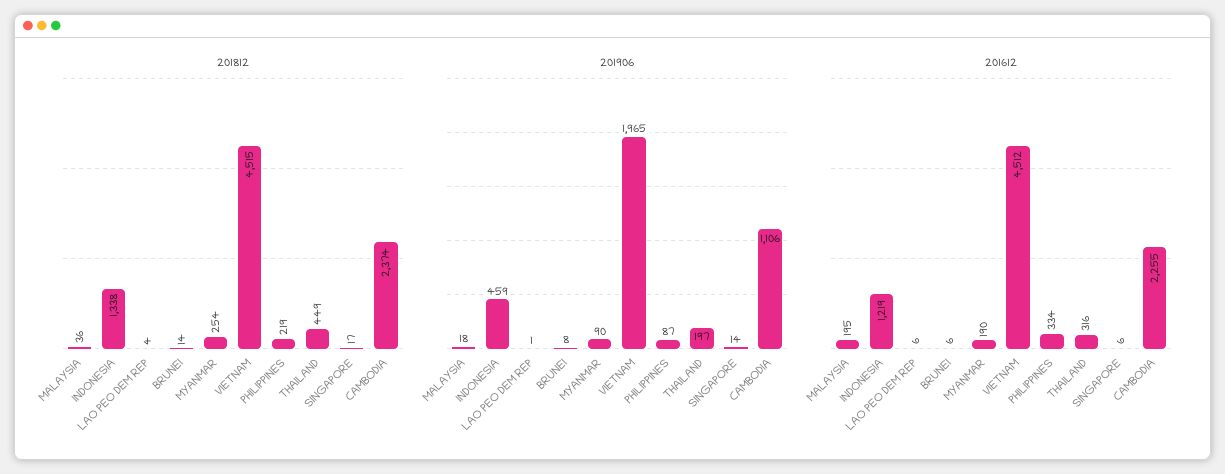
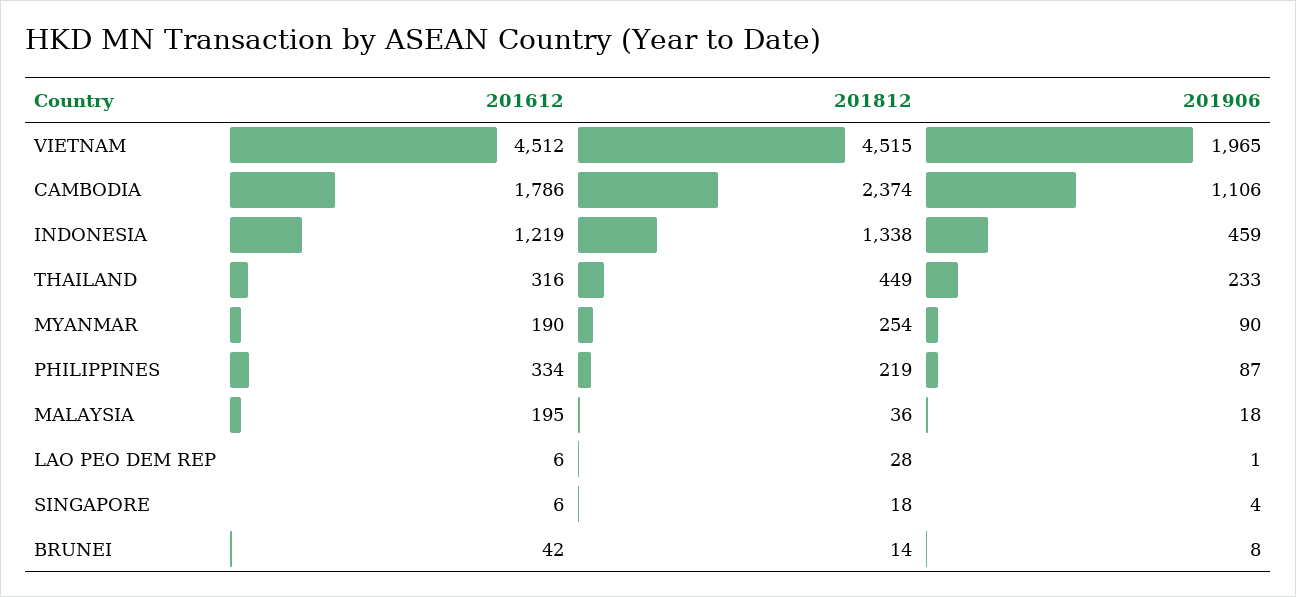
201812, LAO PEO DEM REP: 4 -> 28
201812, SINGAPORE: 17 -> 18
201906, THAILAND: 197 -> 233
201906, SINGAPORE: 14 -> 4
201612, BRUNEI: 6 -> 42
201612, CAMBODIA: 2255 -> 1786

